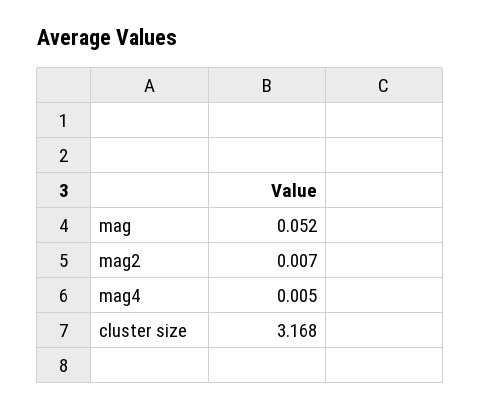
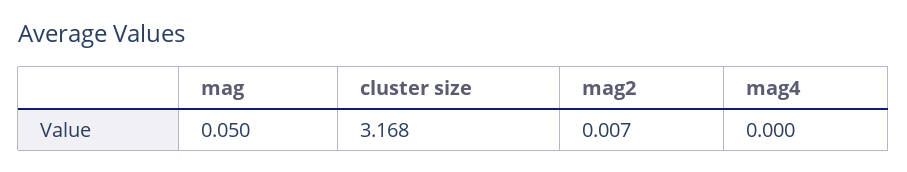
mag: 0.052 -> 0.05
mag4: 0.005 -> 0

